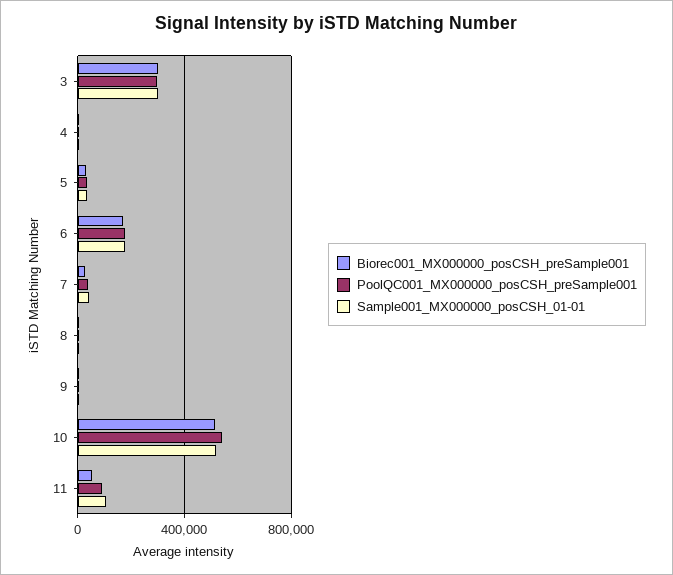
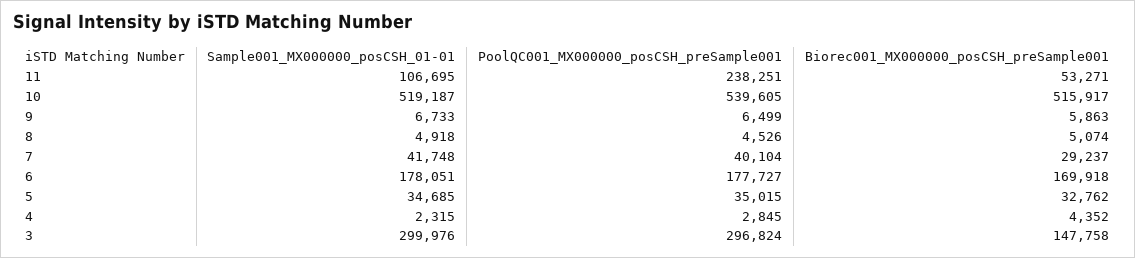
Biorec001_MX000000_posCSH_preSample001, 3: 300000 -> 147758
PoolQC001_MX000000_posCSH_preSample001, 11: 100000 -> 238251

